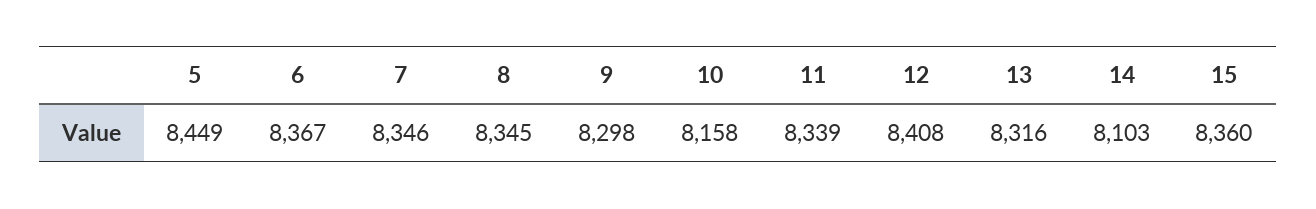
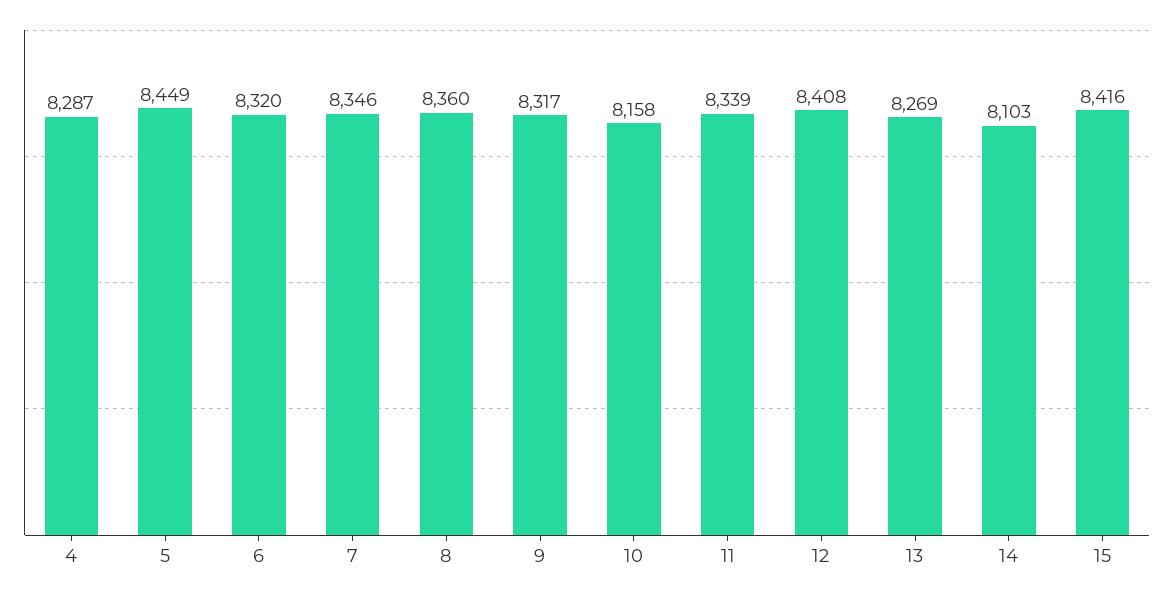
6: 8367 -> 8320
8: 8345 -> 8360
9: 8298 -> 8317
13: 8316 -> 8269
15: 8360 -> 8416
4: none -> 8287

